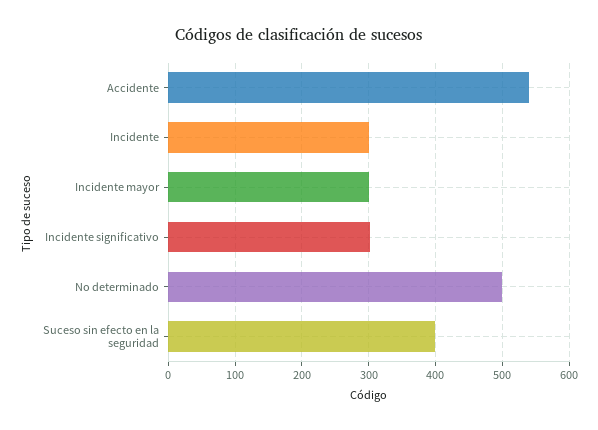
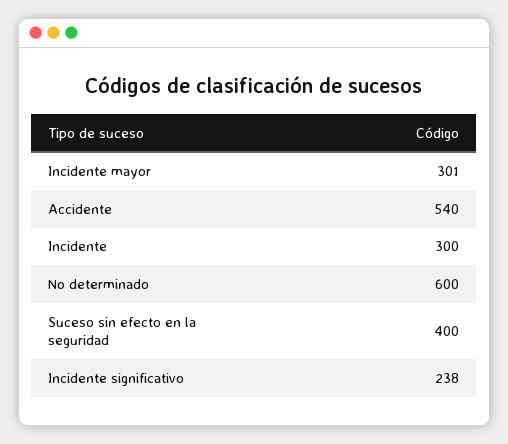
Incidente significativo: 300 -> 238
No determinado: 500 -> 600

